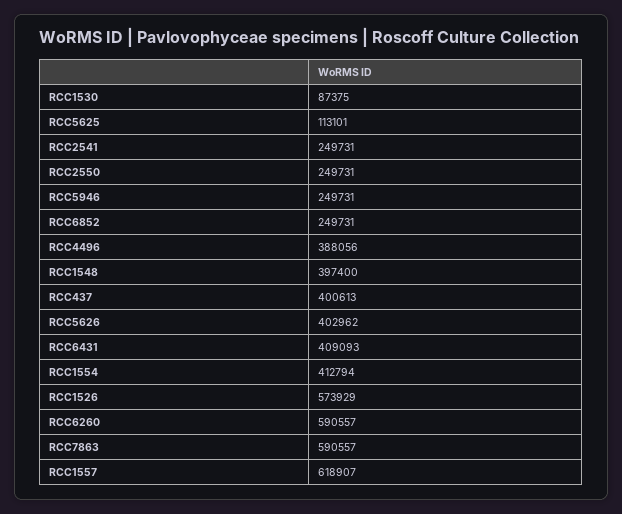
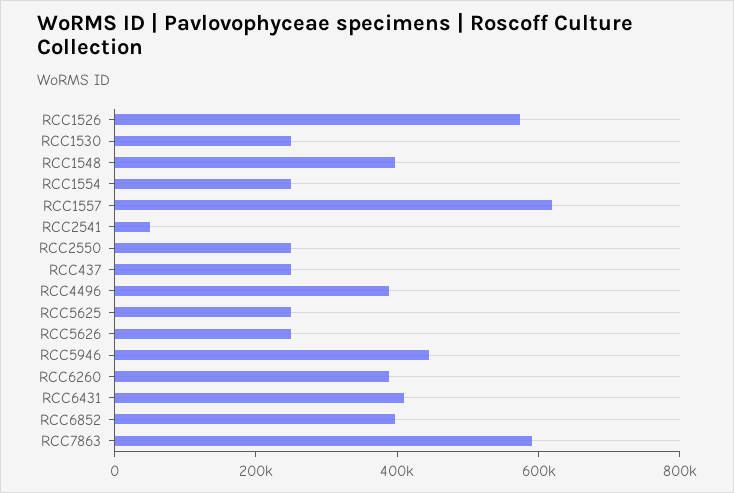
RCC1530: 87375 -> 250000
RCC5625: 113101 -> 250000
RCC2541: 249731 -> 50000
RCC5946: 249731 -> 450000
RCC6852: 249731 -> 400000
RCC437: 400613 -> 250000
RCC5626: 402962 -> 250000
RCC1554: 412794 -> 250000
RCC6260: 590557 -> 400000

